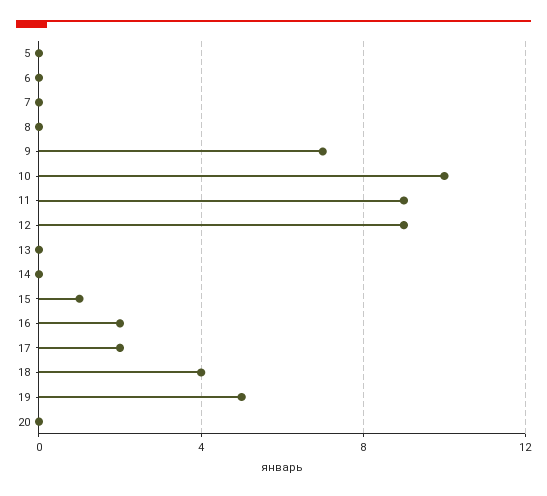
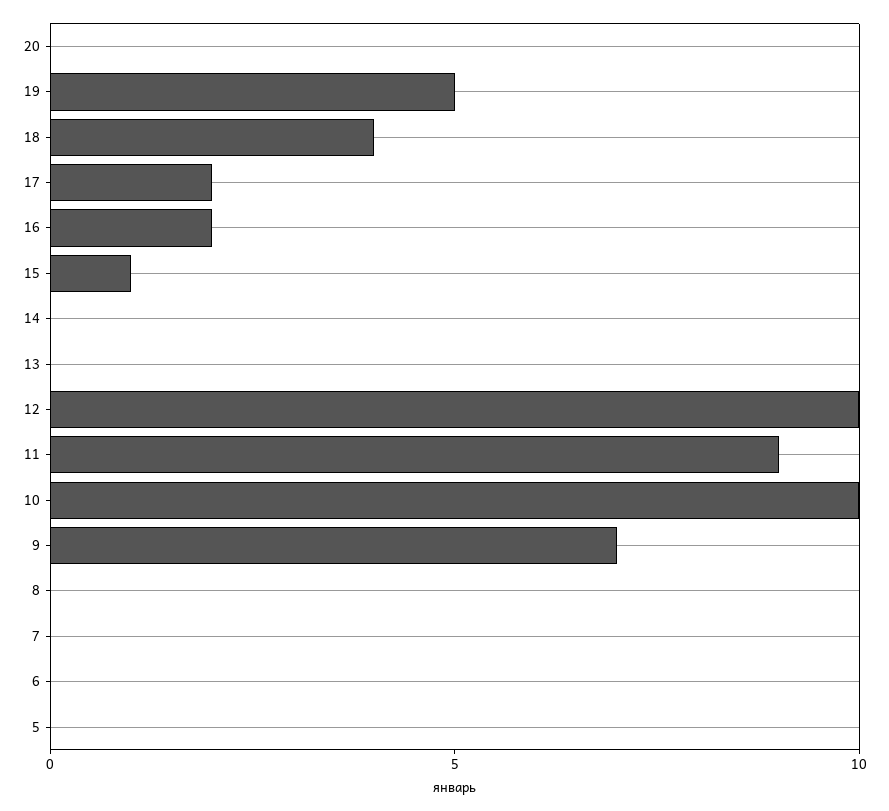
12: 9 -> 10

